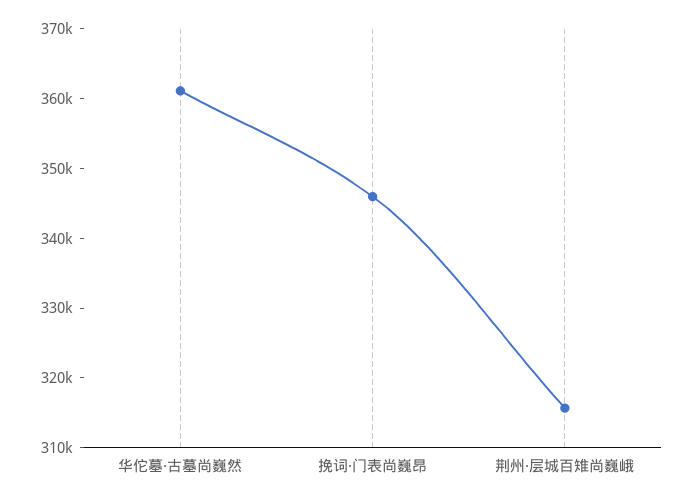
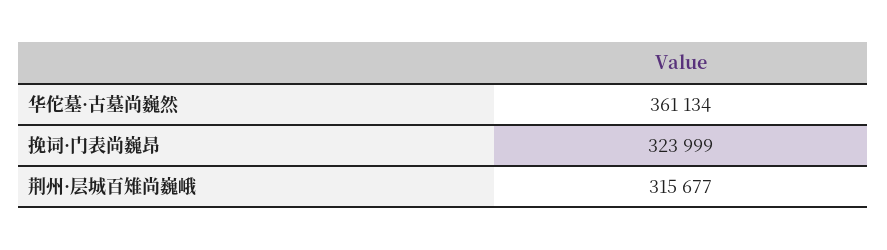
挽词·门表尚巍昂: 346000 -> 323999

